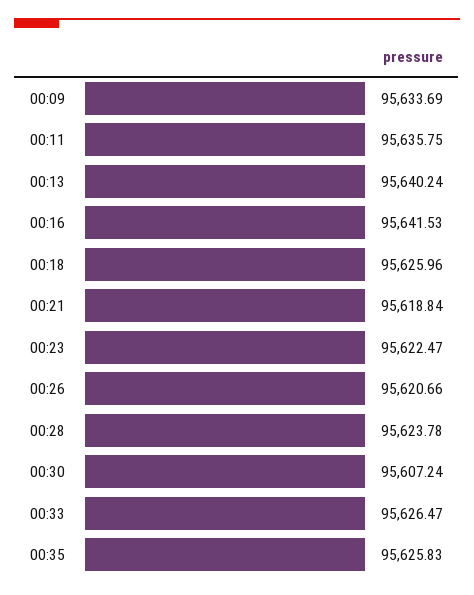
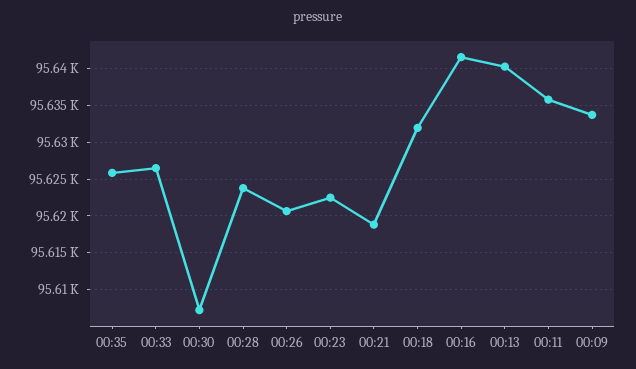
00:18: 95625.96 -> 95632

